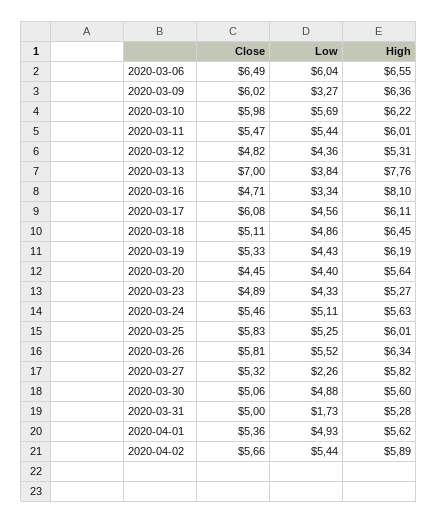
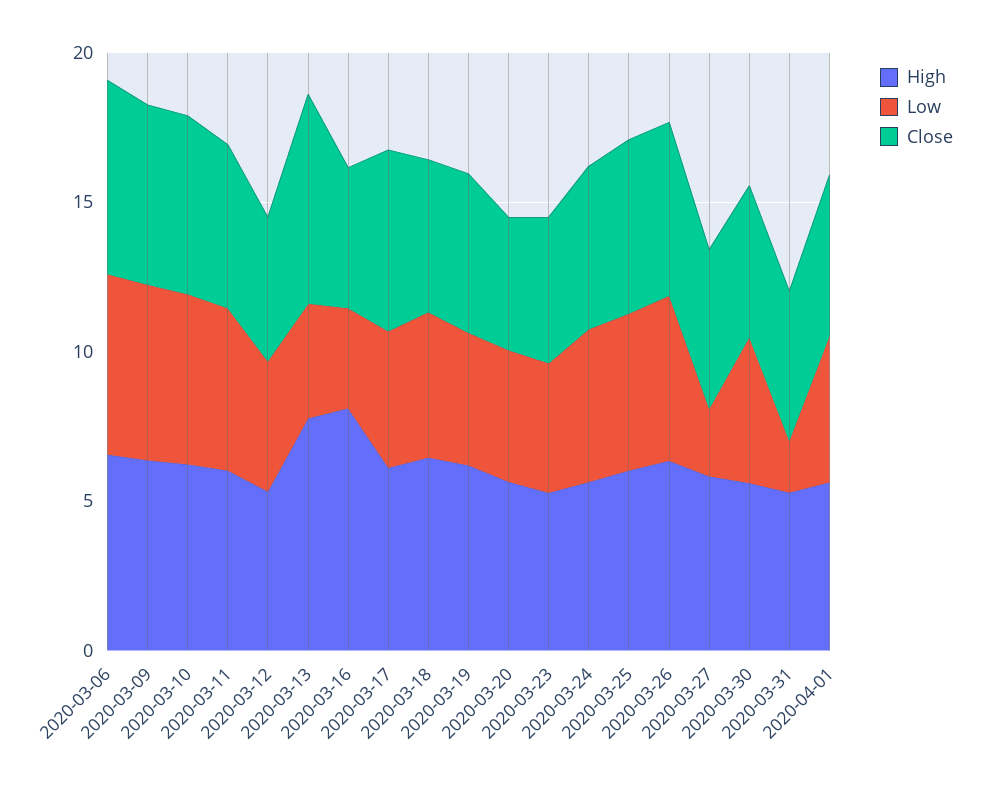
Low, 2020-03-09: 3.27 -> 6
Close, 2020-04-02: 5.66 -> none
Low, 2020-04-02: 5.44 -> none
High, 2020-04-02: 5.89 -> none

